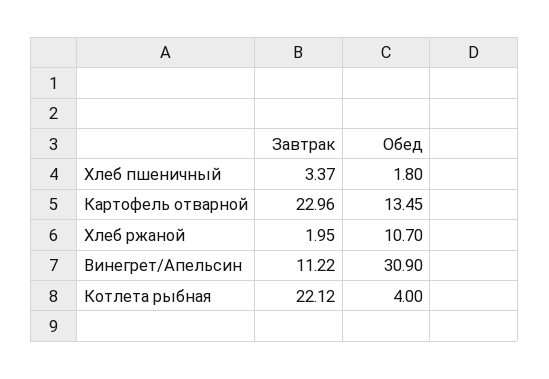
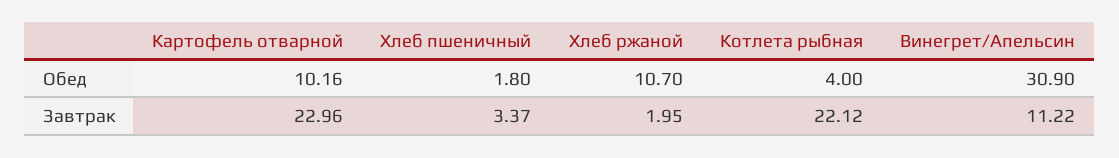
Обед, Картофель отварной: 13.45 -> 10.16

